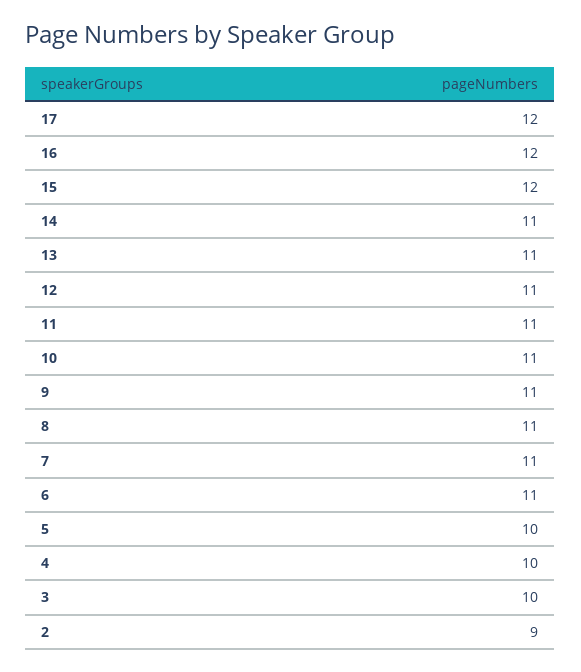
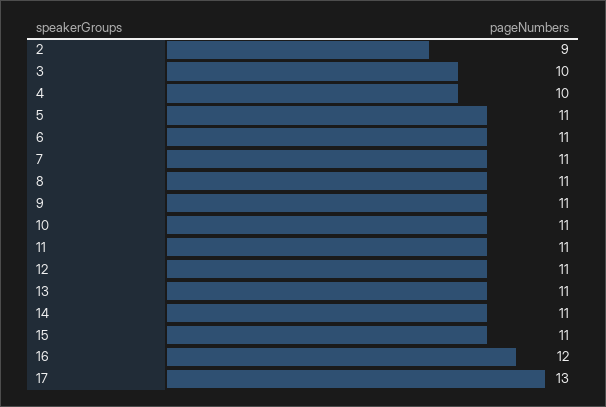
17: 12 -> 13
15: 12 -> 11
5: 10 -> 11

